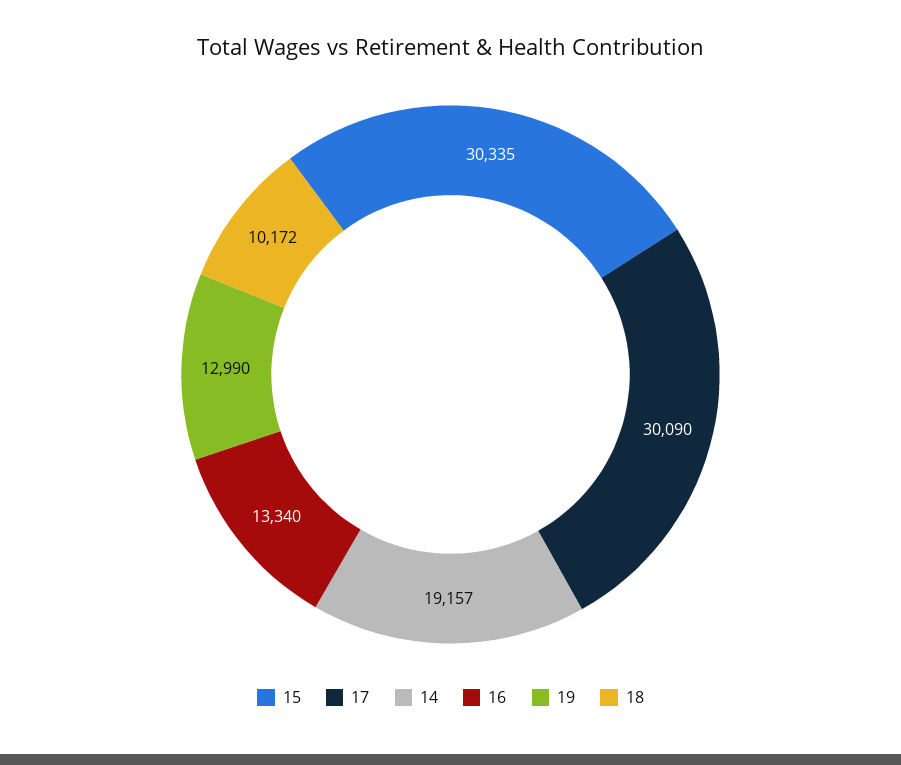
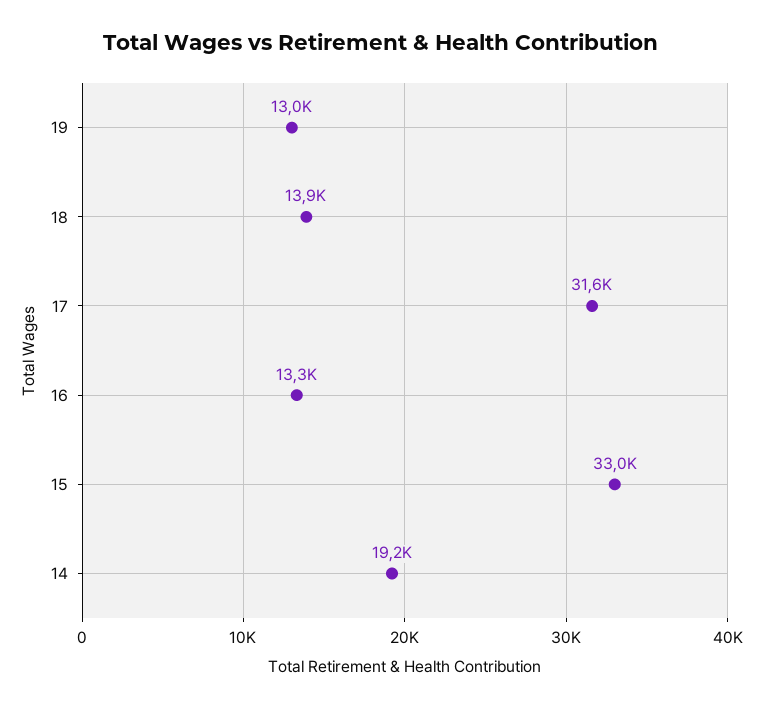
15: 30335 -> 33000
17: 30090 -> 31600
18: 10172 -> 13900

